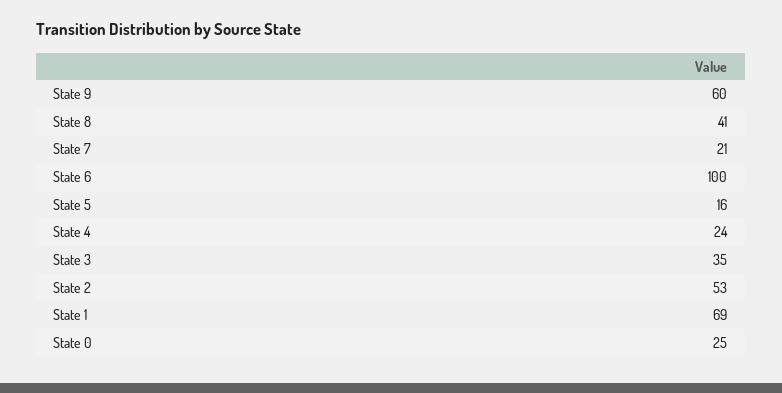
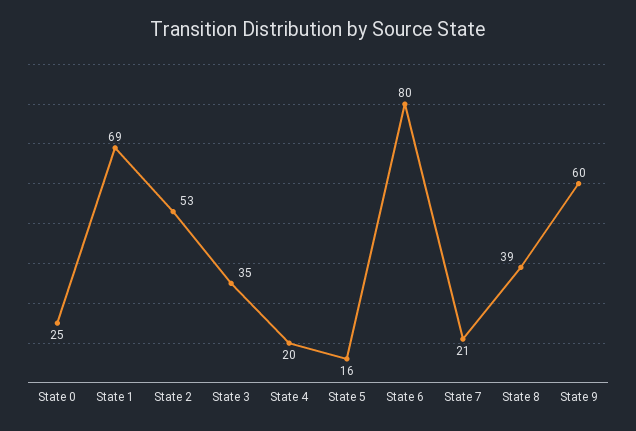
State 8: 41 -> 39
State 6: 100 -> 80
State 4: 24 -> 20

